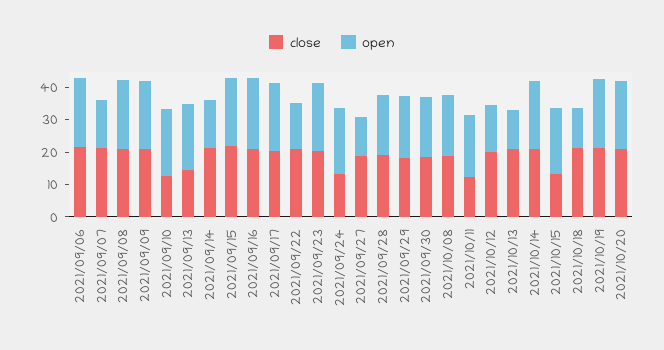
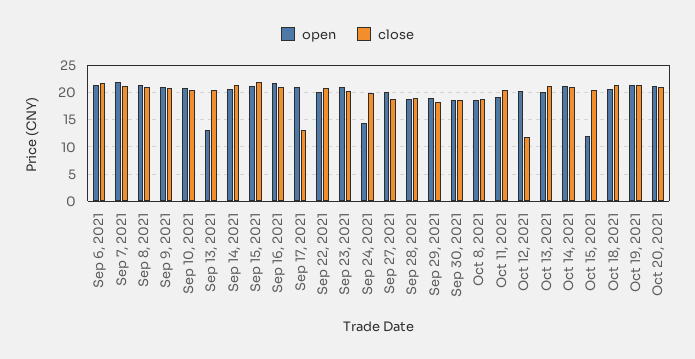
open, 2021/09/07: 15 -> 22.5
close, 2021/09/10: 12.5 -> 20
close, 2021/09/13: 15 -> 20
open, 2021/09/13: 20 -> 12.5
open, 2021/09/14: 15 -> 20
close, 2021/09/17: 20 -> 12.5
open, 2021/09/22: 15 -> 20
close, 2021/09/24: 12.5 -> 20
open, 2021/09/24: 20 -> 15
open, 2021/09/27: 12.5 -> 20
close, 2021/10/11: 12.5 -> 20
close, 2021/10/12: 20 -> 12.5
open, 2021/10/12: 15 -> 20
open, 2021/10/13: 12.5 -> 20
close, 2021/10/15: 12.5 -> 20
open, 2021/10/15: 20 -> 12.5
open, 2021/10/18: 12.5 -> 20

